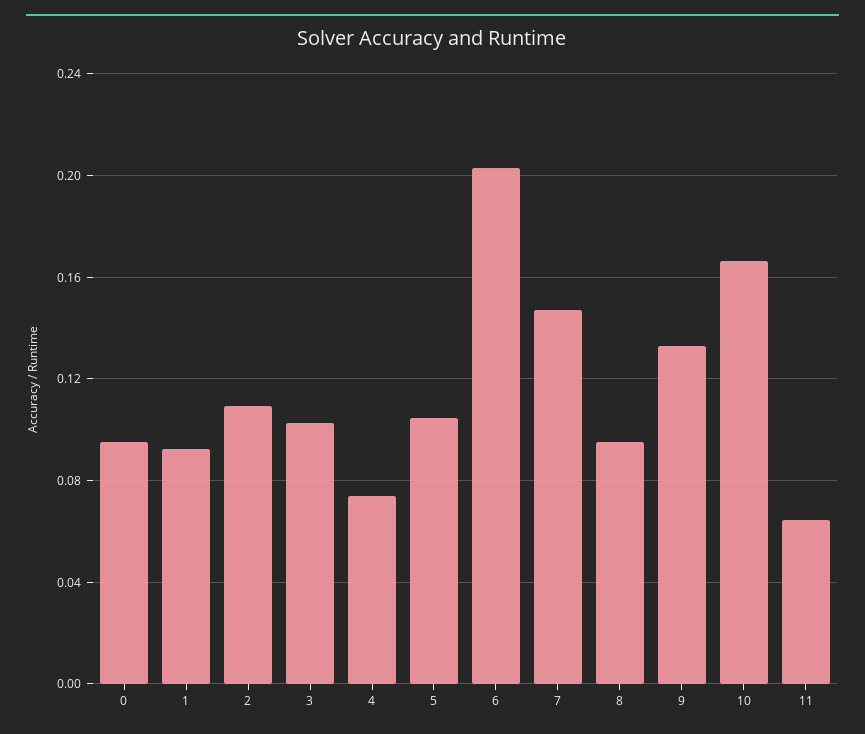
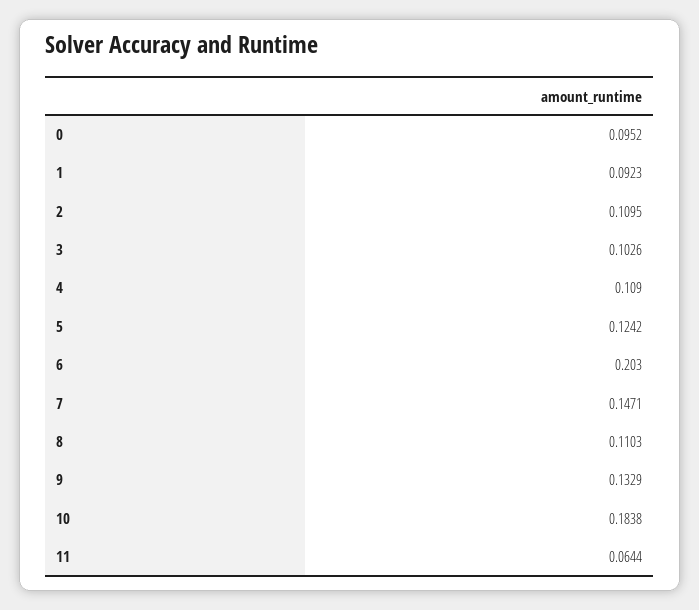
4: 0.075 -> 0.109
5: 0.105 -> 0.1242
8: 0.095 -> 0.1103
10: 0.165 -> 0.1838

